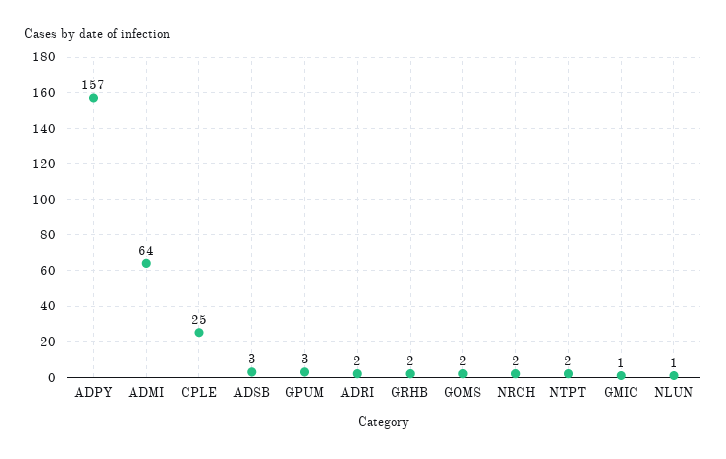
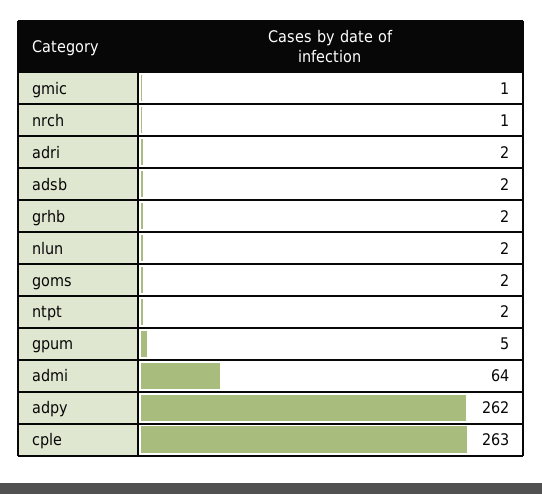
ADPY: 157 -> 262
CPLE: 25 -> 263
ADSB: 3 -> 2
GPUM: 3 -> 5
NRCH: 2 -> 1
NLUN: 1 -> 2

